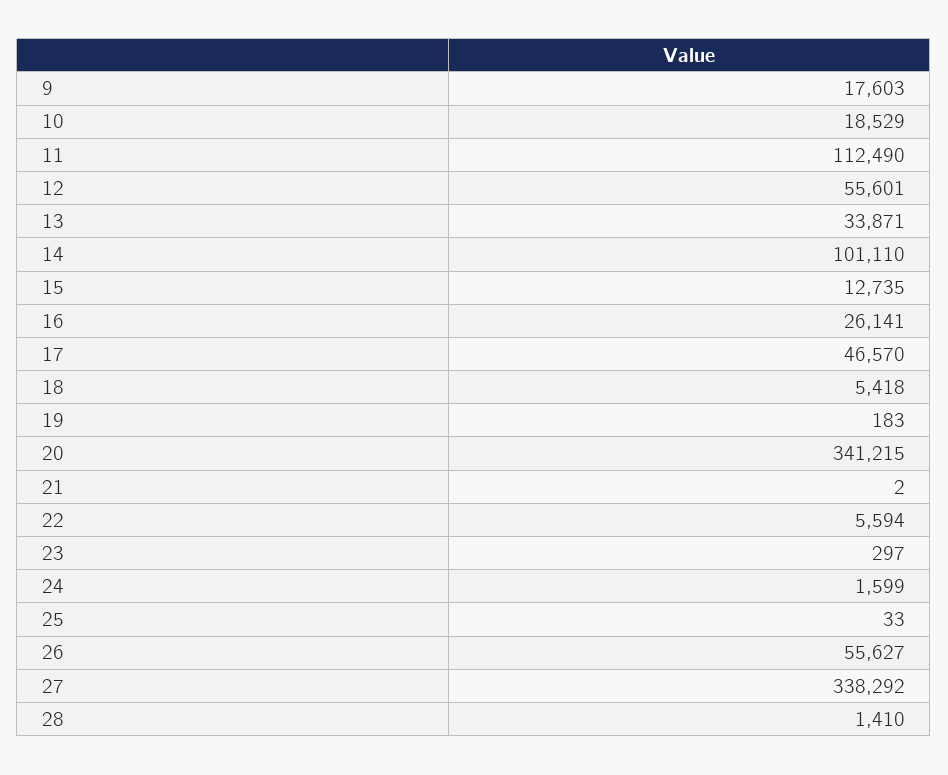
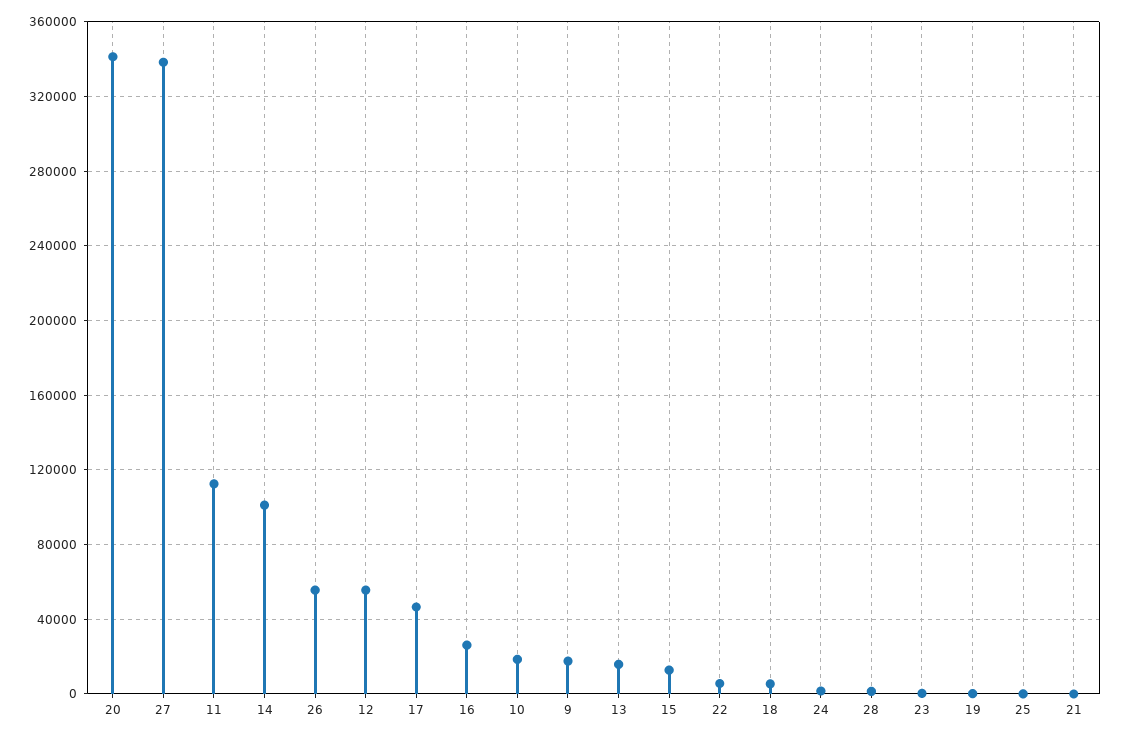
13: 33871 -> 15000

